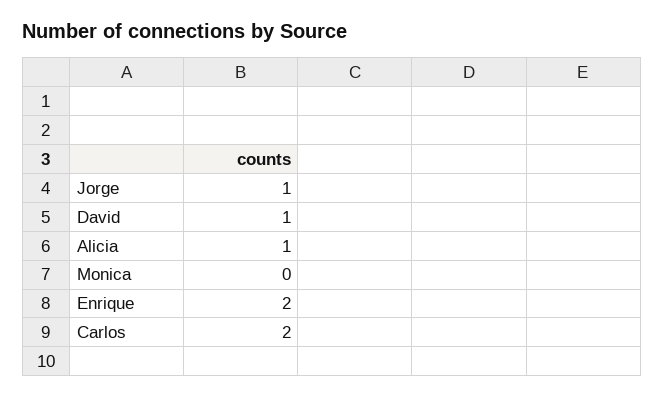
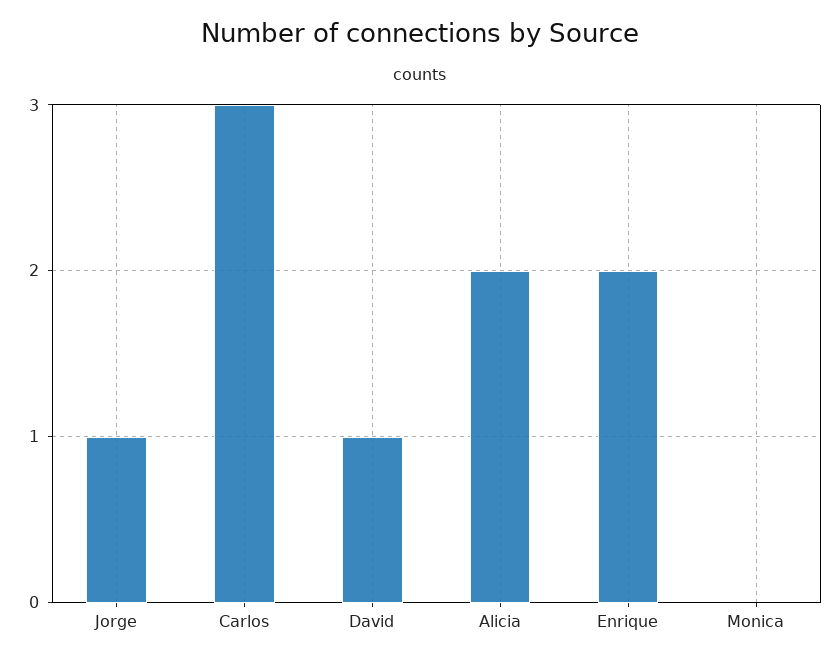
Alicia: 1 -> 2
Carlos: 2 -> 3

